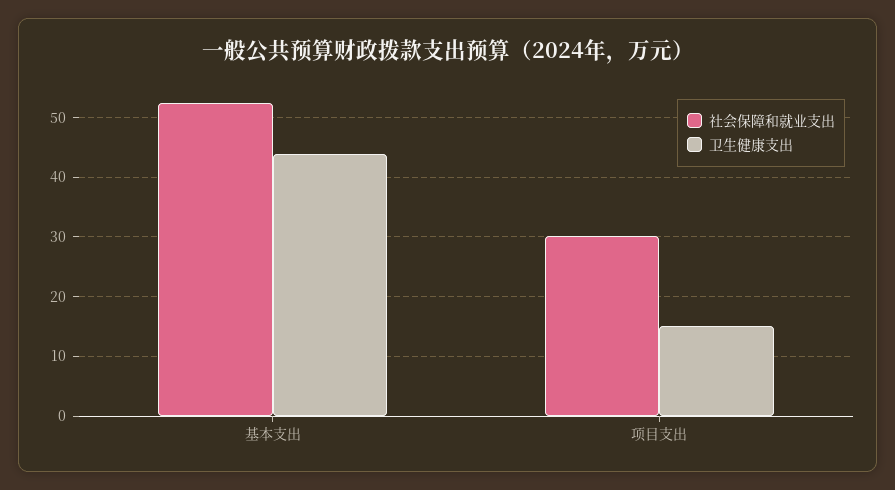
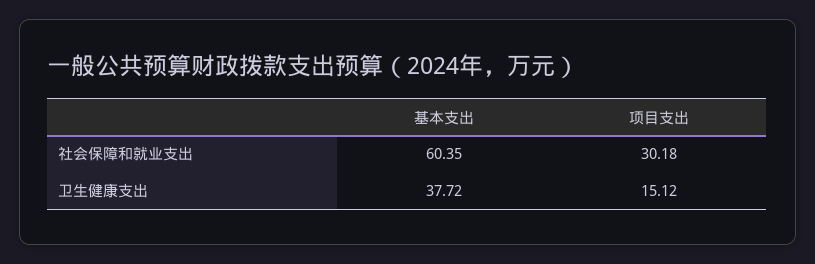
社会保障和就业支出, 基本支出: 52 -> 60.35
卫生健康支出, 基本支出: 44 -> 37.72

